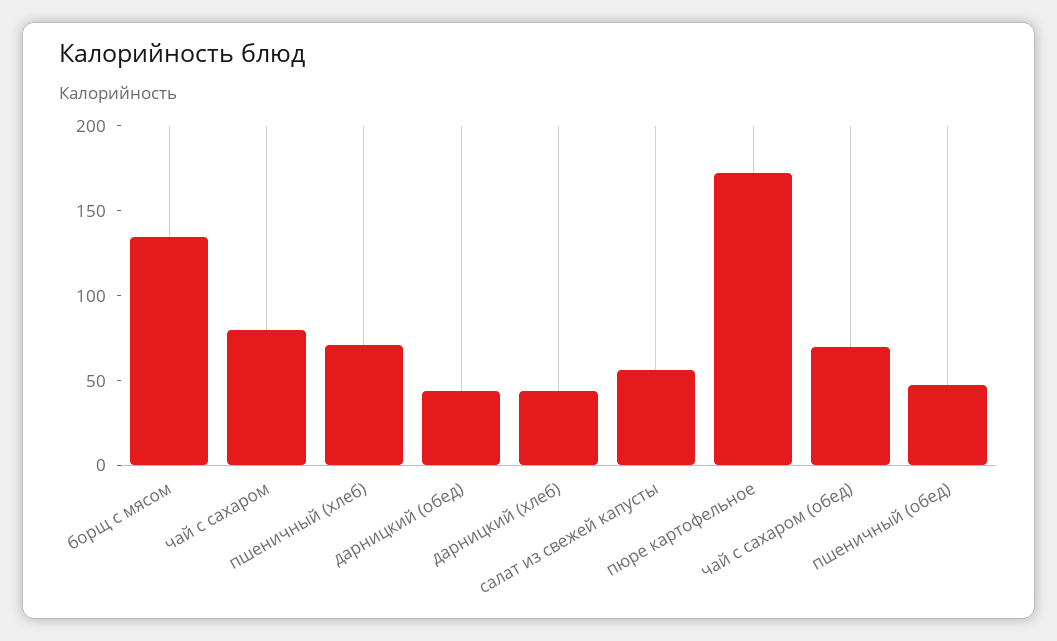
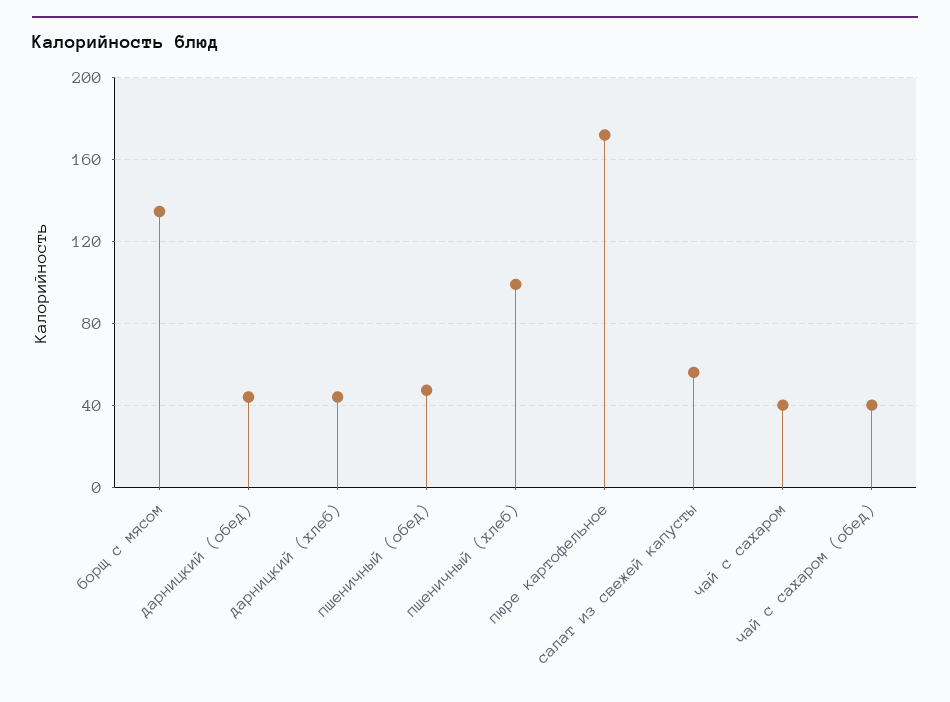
чай с сахаром: 80 -> 40
пшеничный (хлеб): 70 -> 100
чай с сахаром (обед): 70 -> 40

